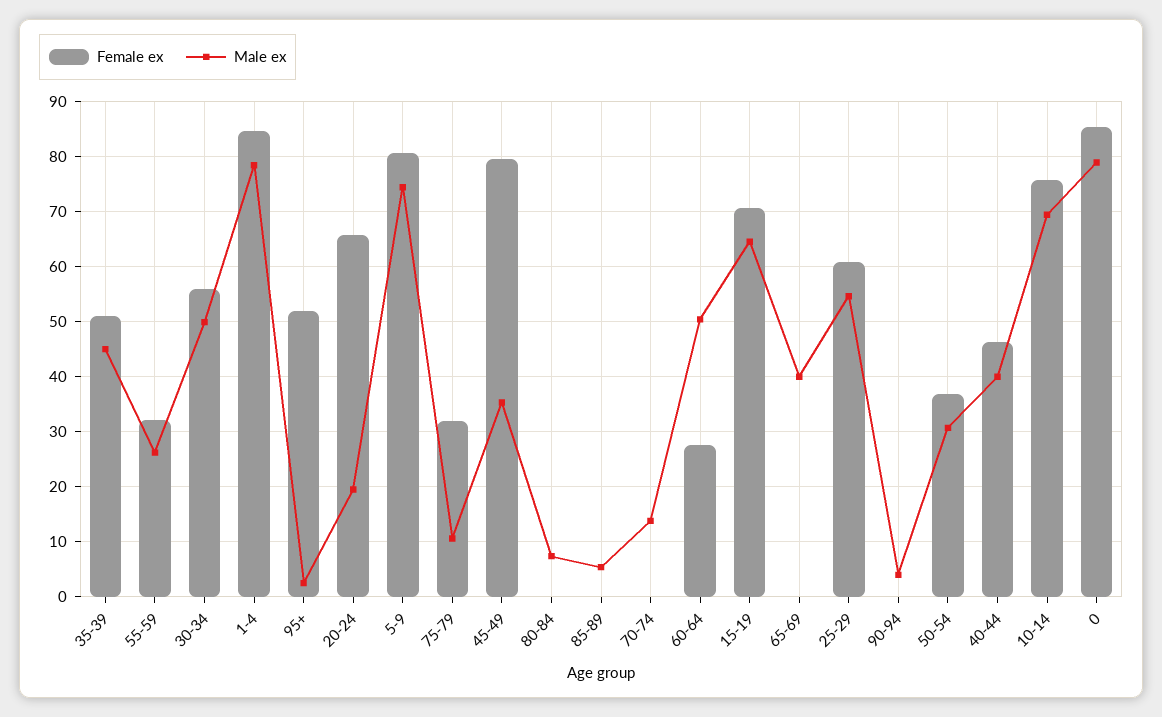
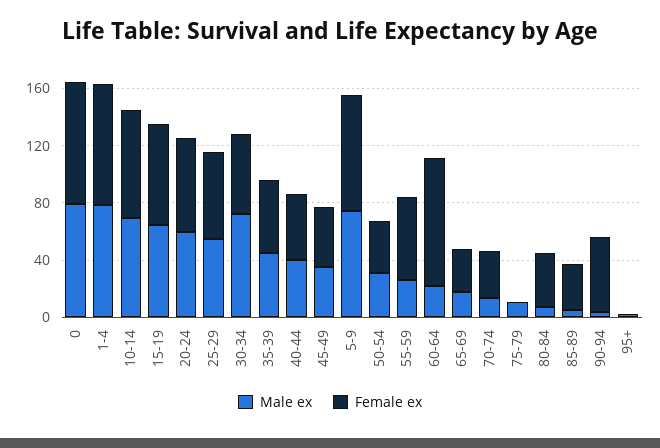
Female ex, 55-59: 32 -> 60
Male ex, 30-34: 50 -> 70
Female ex, 95+: 52 -> 0
Male ex, 20-24: 20 -> 60
Female ex, 75-79: 32 -> 0
Female ex, 45-49: 80 -> 40
Female ex, 80-84: 0 -> 40
Female ex, 85-89: 0 -> 30
Female ex, 70-74: 0 -> 30
Female ex, 60-64: 28 -> 90
Male ex, 60-64: 50 -> 20
Female ex, 65-69: 0 -> 30
Male ex, 65-69: 40 -> 20
Female ex, 90-94: 0 -> 50

